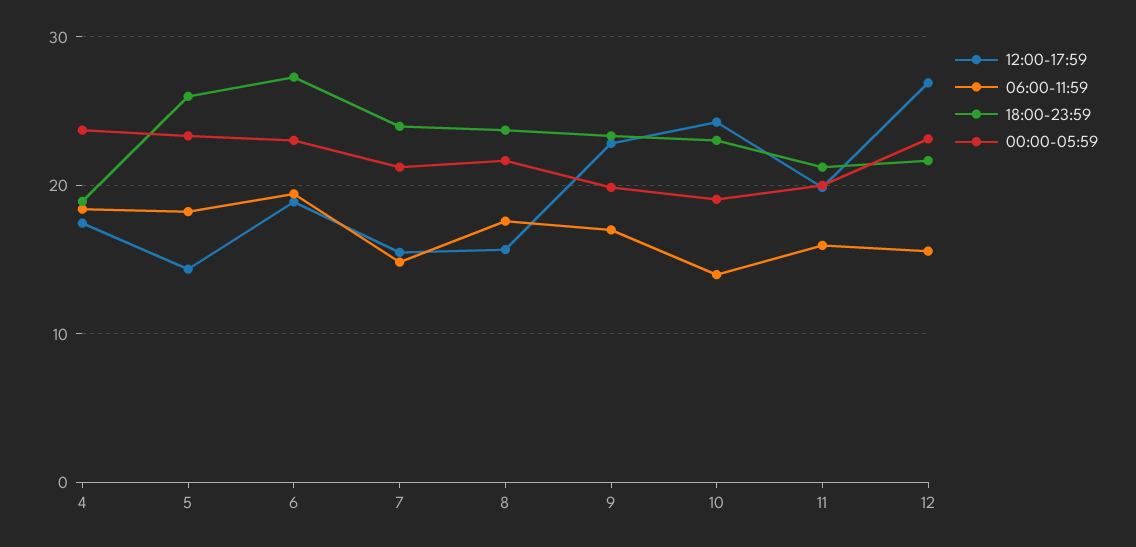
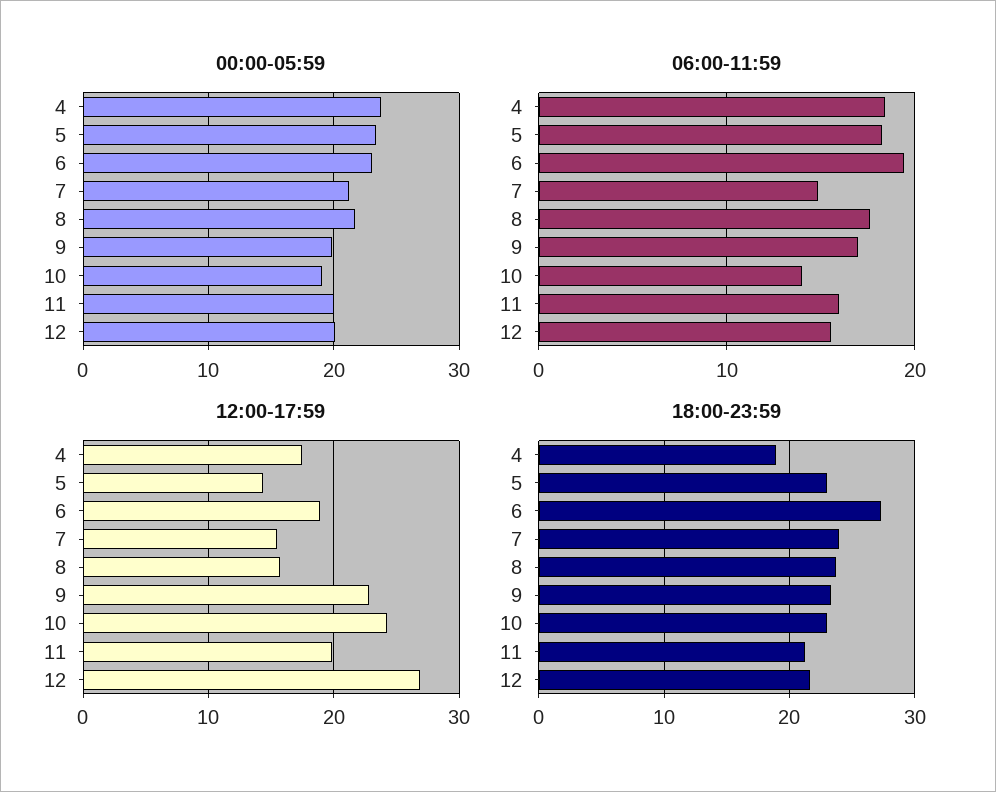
18:00-23:59, 5: 26 -> 23
00:00-05:59, 12: 23 -> 20

